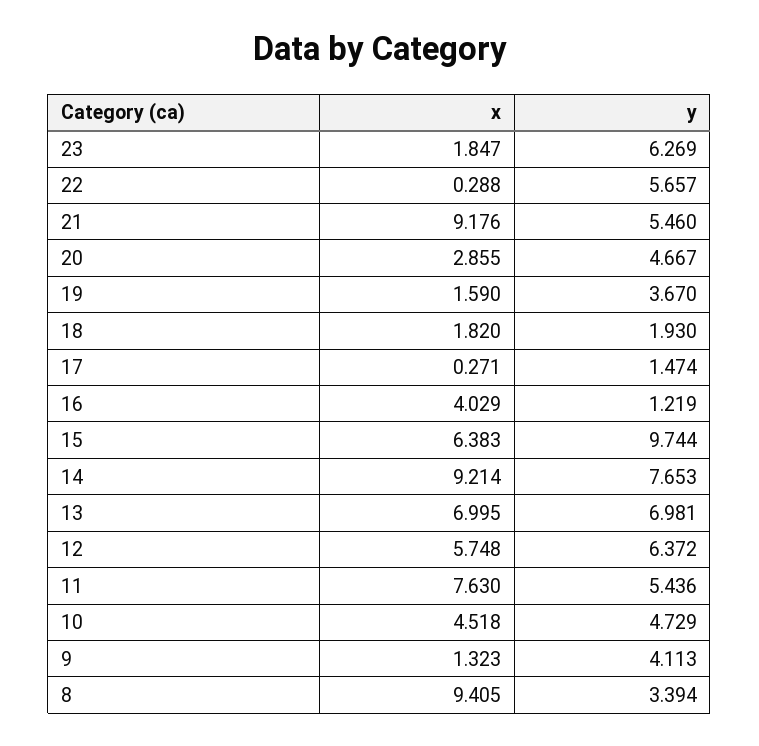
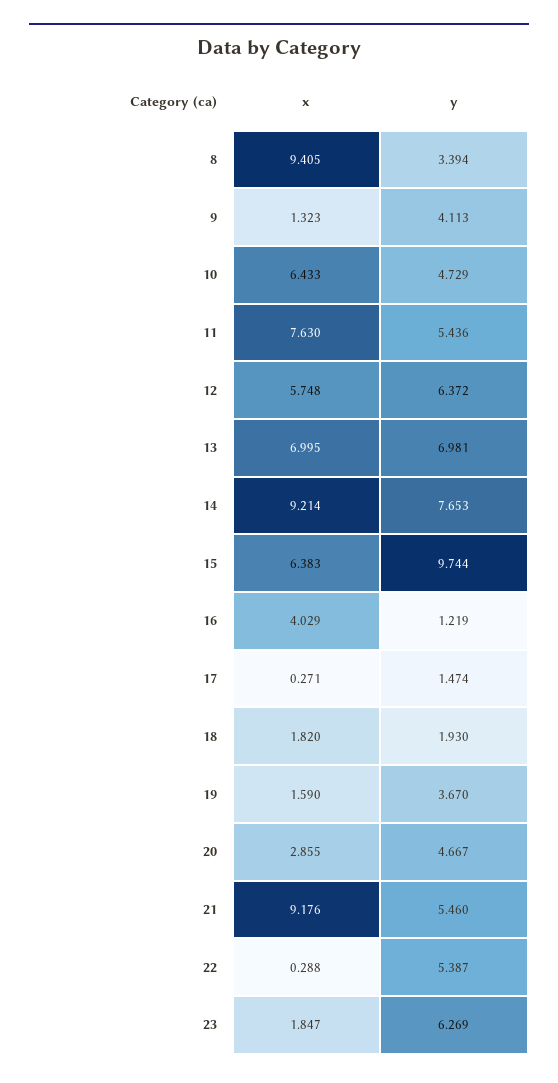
y, 22: 5.657 -> 5.387
x, 10: 4.518 -> 6.433

